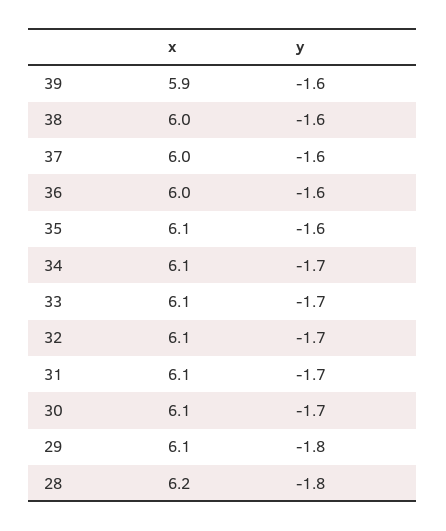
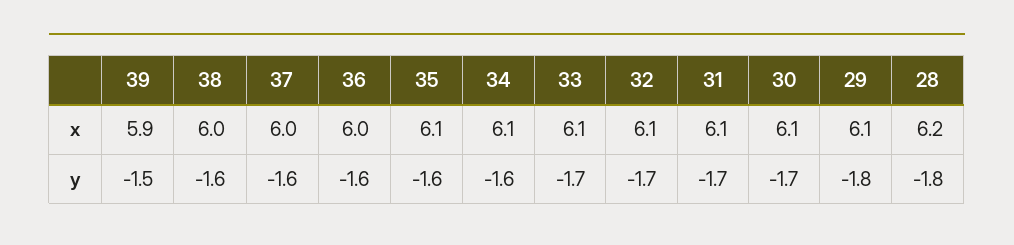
y, 39: -1.6 -> -1.5
y, 34: -1.7 -> -1.6

